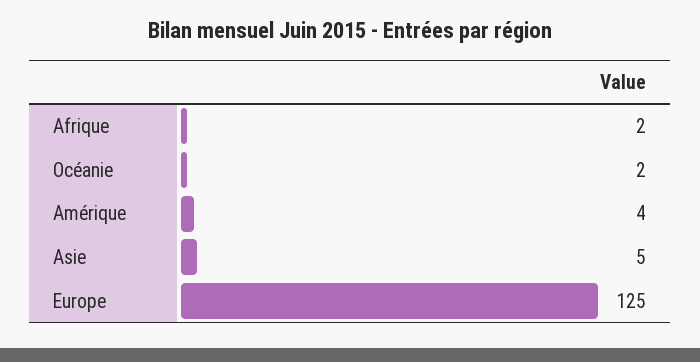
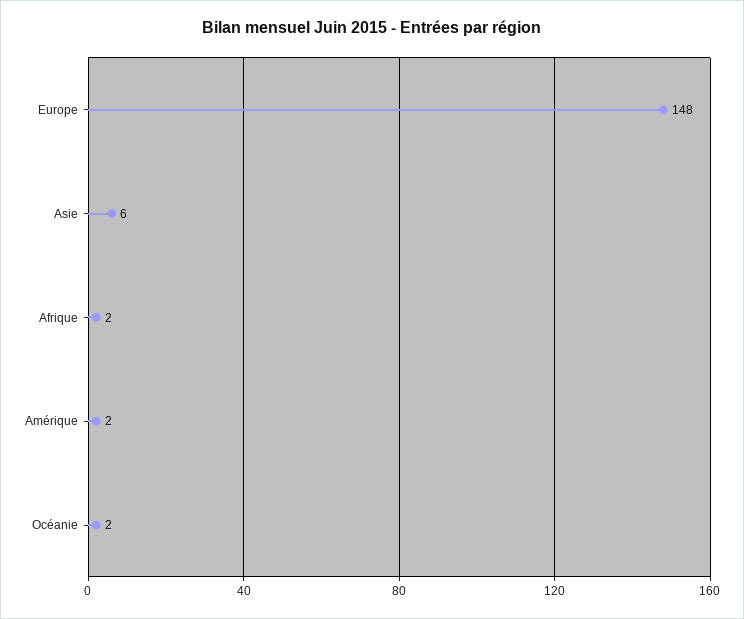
Amérique: 4 -> 2
Asie: 5 -> 6
Europe: 125 -> 148

